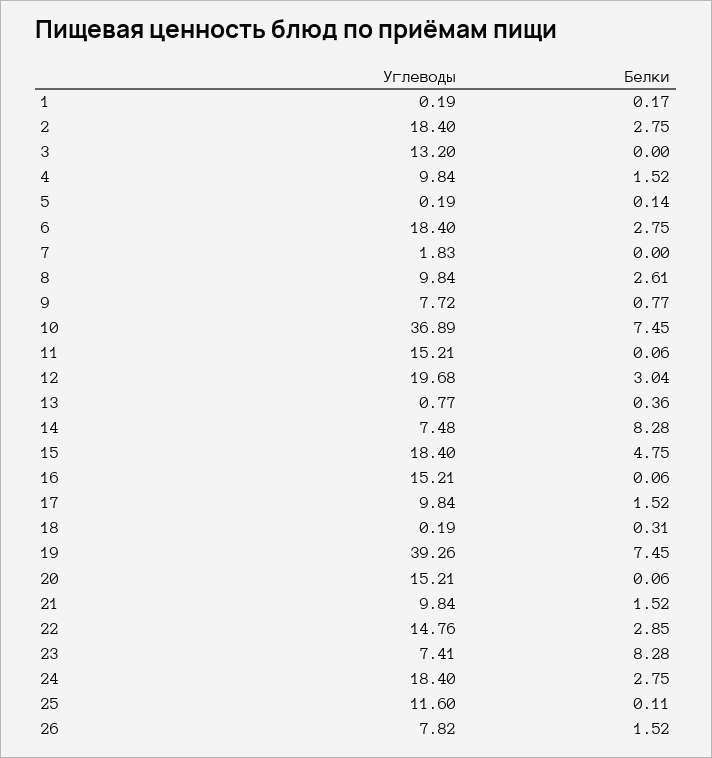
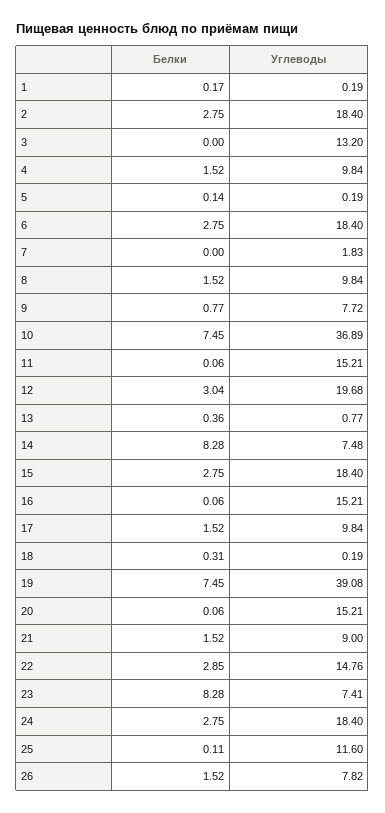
Белки, 8: 2.61 -> 1.52
Белки, 15: 4.75 -> 2.75
Углеводы, 19: 39.26 -> 39.08
Углеводы, 21: 9.84 -> 9

